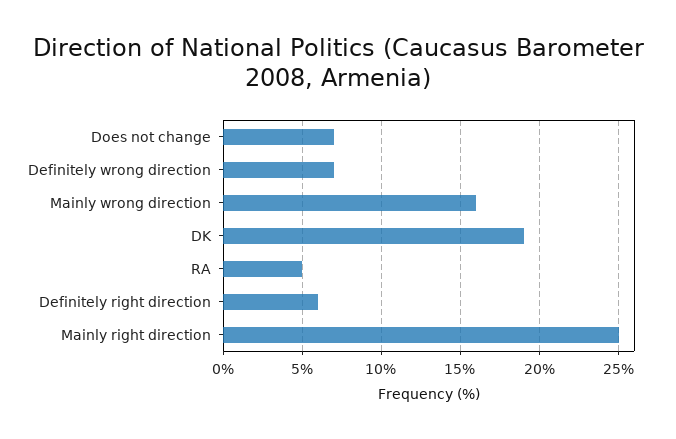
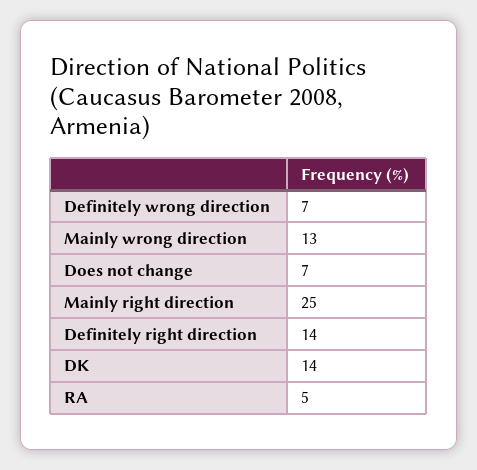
Mainly wrong direction: 16 -> 13
DK: 19 -> 14
Definitely right direction: 6 -> 14

